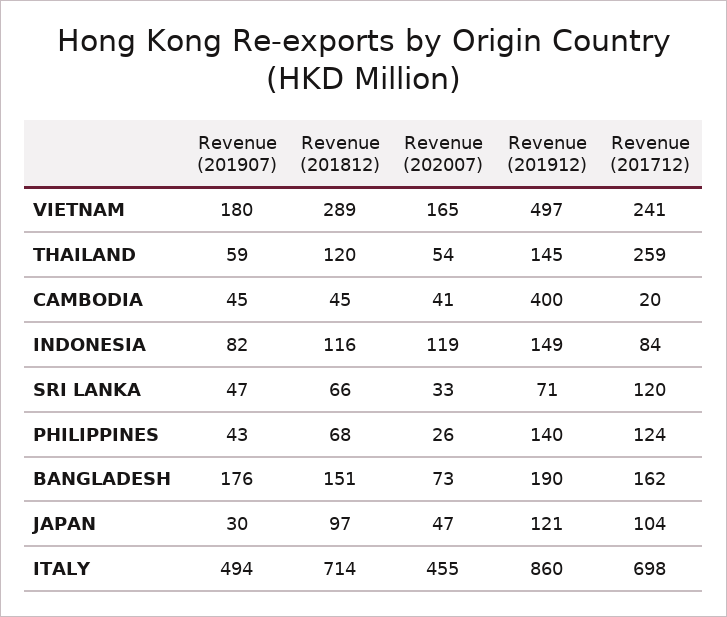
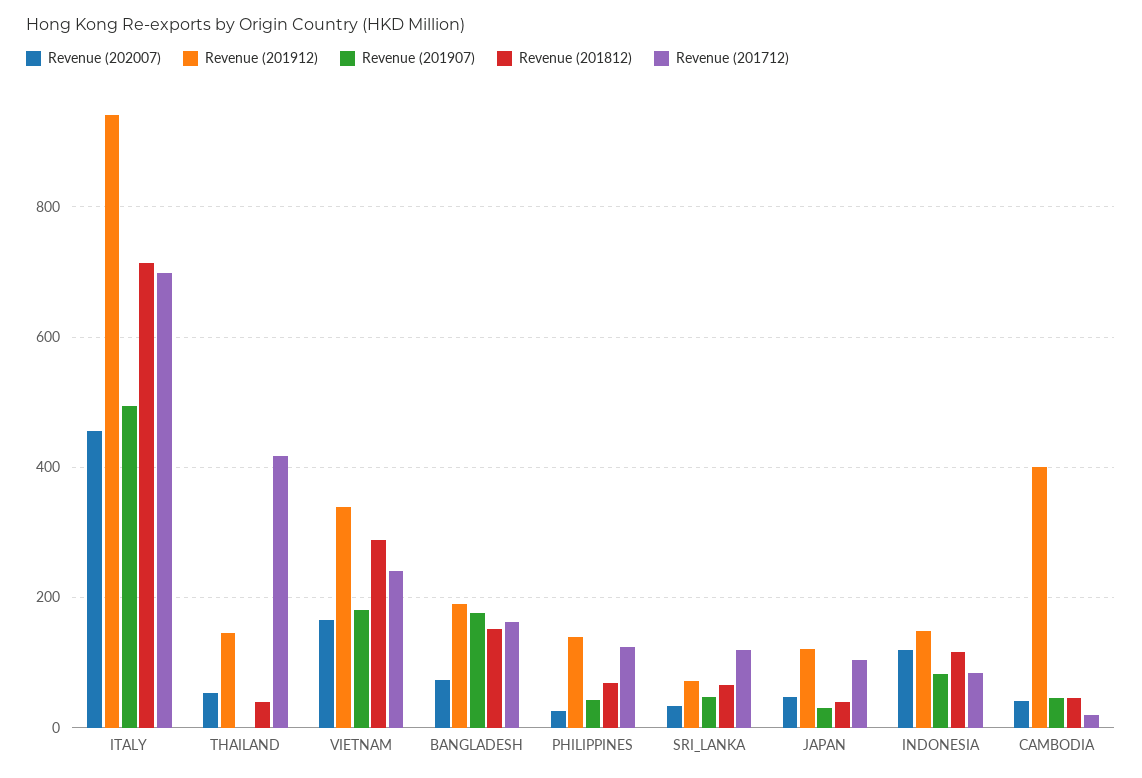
Revenue (201912), VIETNAM: 497 -> 340
Revenue (201907), THAILAND: 59 -> 0
Revenue (201812), THAILAND: 120 -> 40
Revenue (201712), THAILAND: 259 -> 420
Revenue (201812), JAPAN: 97 -> 40
Revenue (201912), ITALY: 860 -> 940

